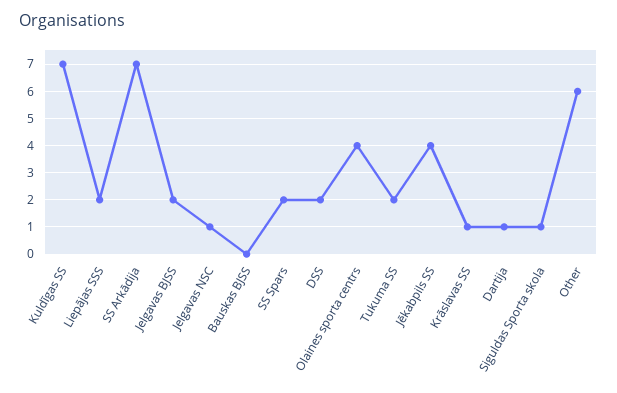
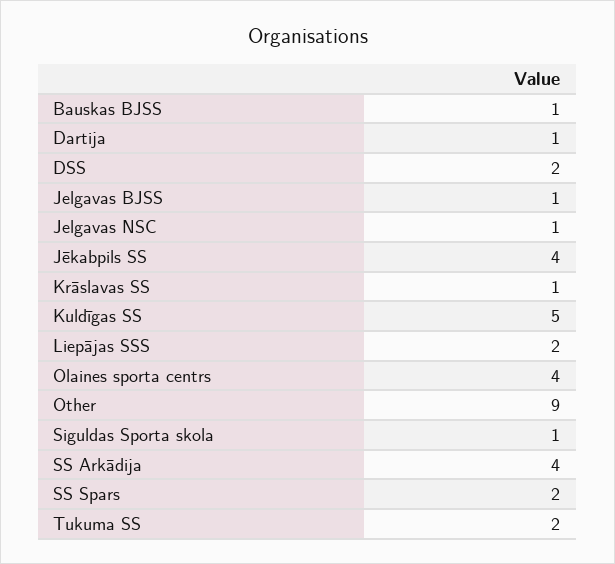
Kuldīgas SS: 7 -> 5
SS Arkādija: 7 -> 4
Jelgavas BJSS: 2 -> 1
Bauskas BJSS: 0 -> 1
Other: 6 -> 9

